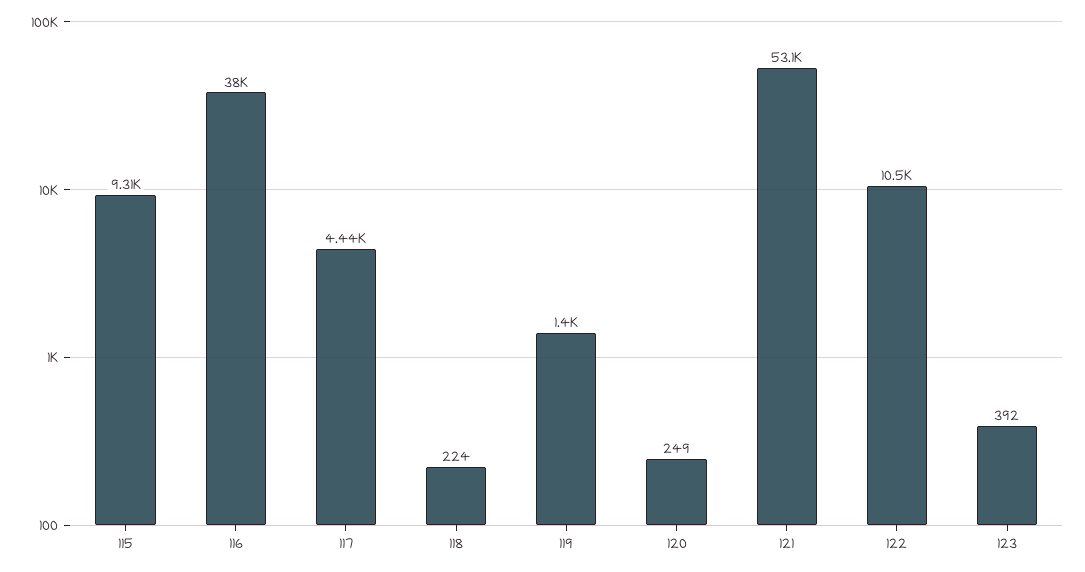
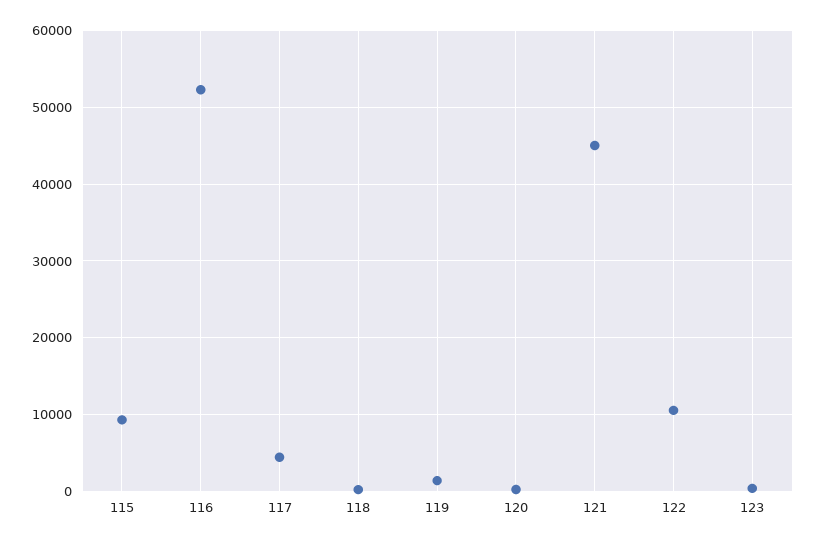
116: 38000 -> 52000
121: 53100 -> 45000

